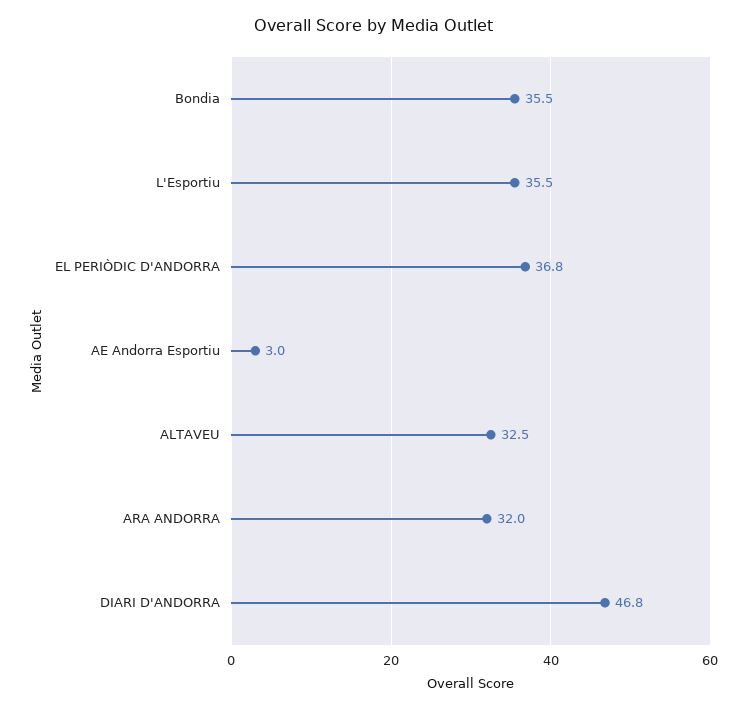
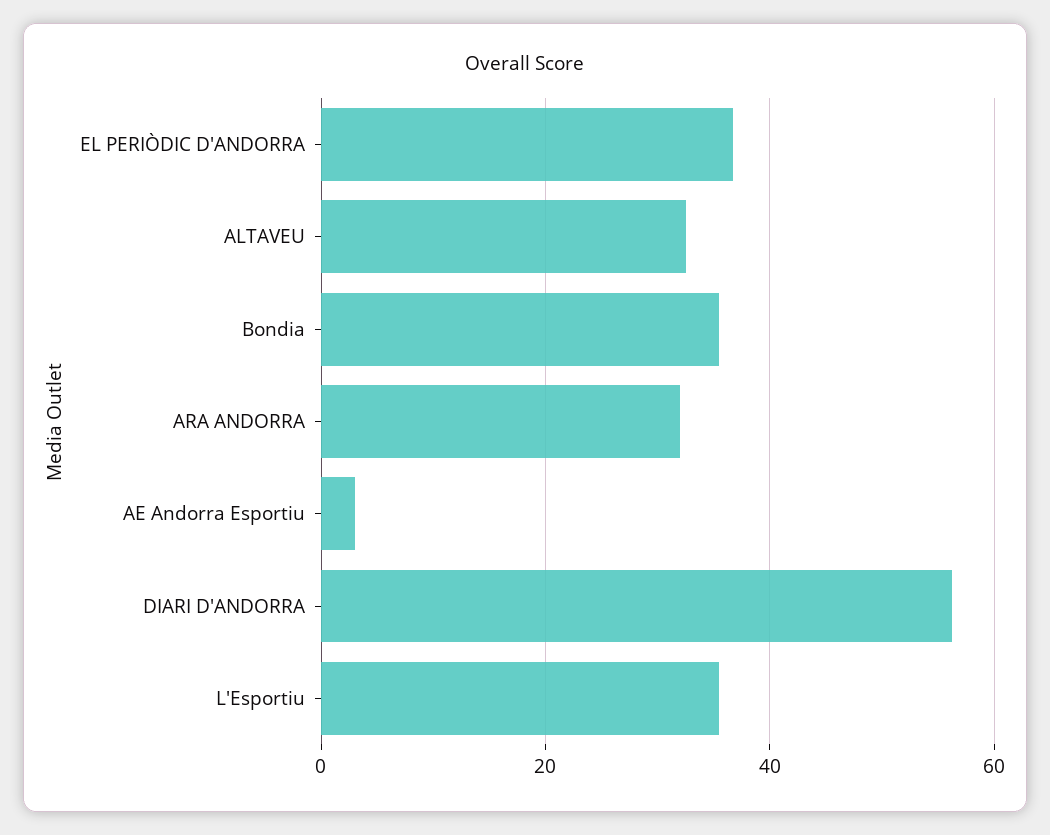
DIARI D'ANDORRA: 46.8 -> 56

